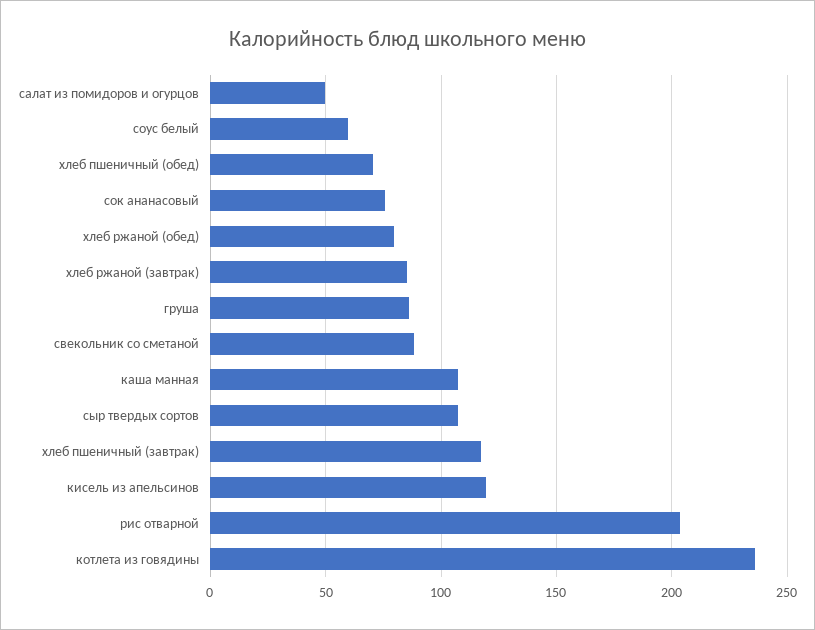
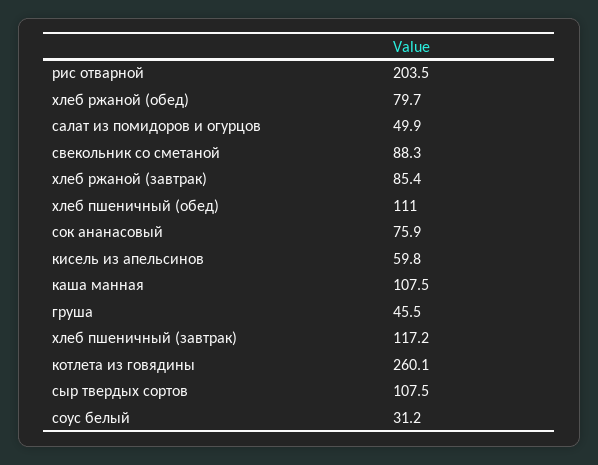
соус белый: 60 -> 31.2
хлеб пшеничный (обед): 70 -> 111
груша: 85 -> 45.5
кисель из апельсинов: 120 -> 59.8
котлета из говядины: 235 -> 260.1

